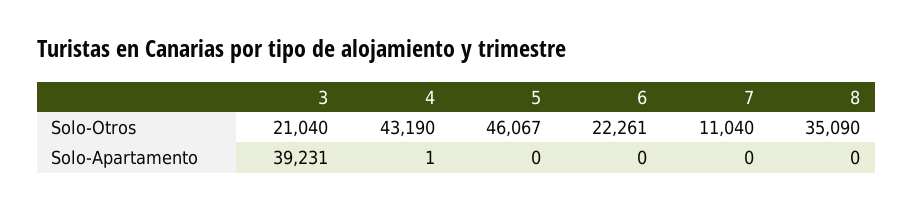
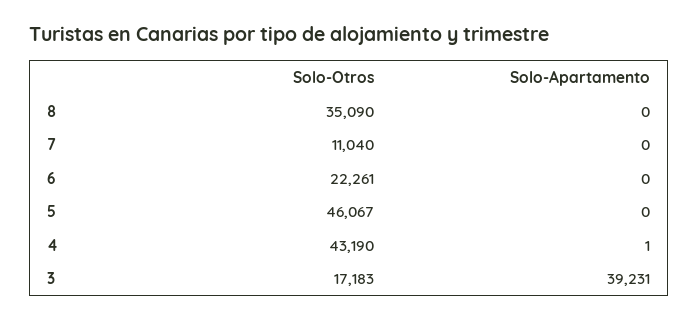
3, Solo-Otros: 21040 -> 17183

